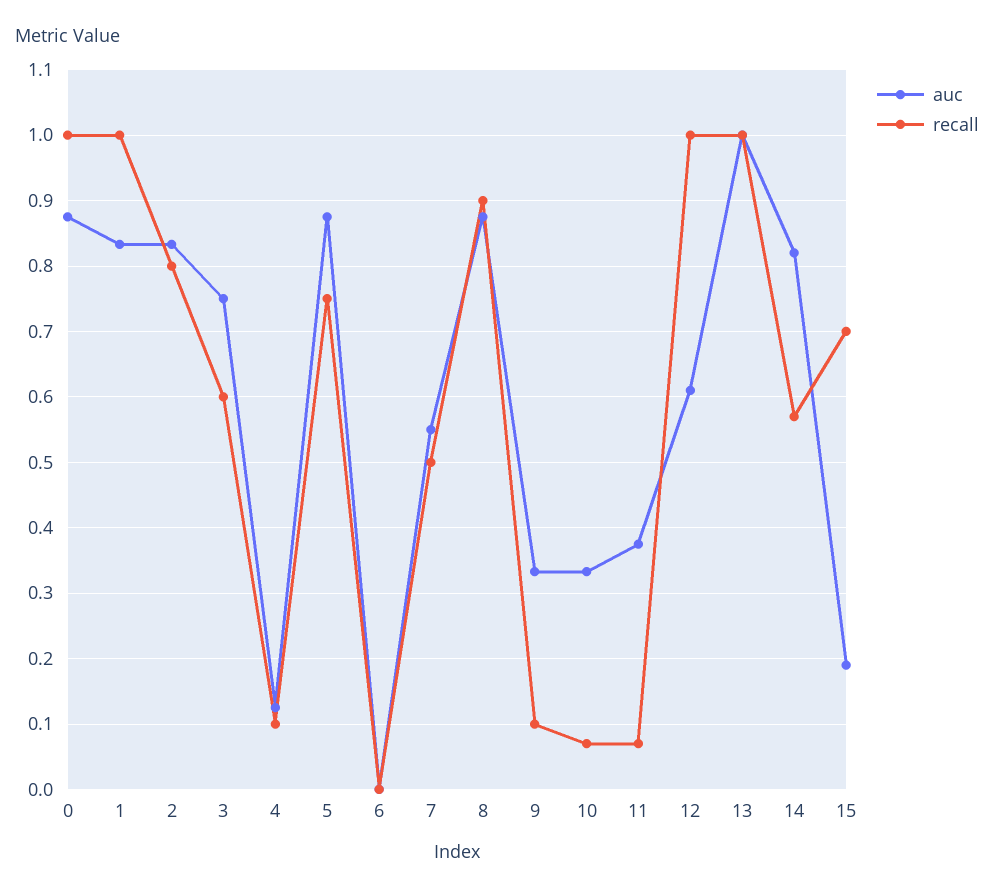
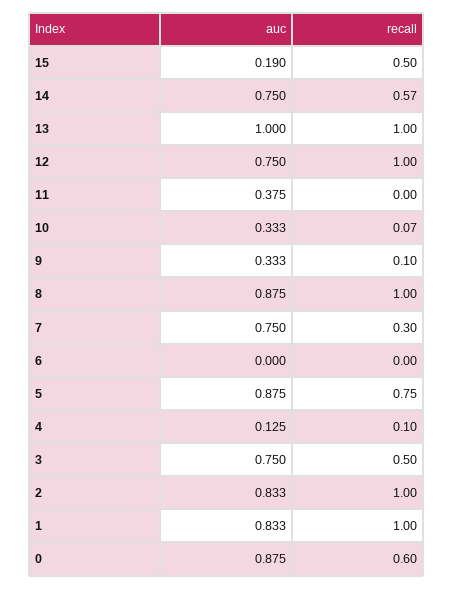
recall, 0: 1 -> 0.6
recall, 2: 0.8 -> 1
recall, 3: 0.6 -> 0.5
auc, 7: 0.55 -> 0.75
recall, 7: 0.5 -> 0.3
recall, 8: 0.9 -> 1
recall, 11: 0.07 -> 0
auc, 12: 0.61 -> 0.75
auc, 14: 0.82 -> 0.75
recall, 15: 0.7 -> 0.5

